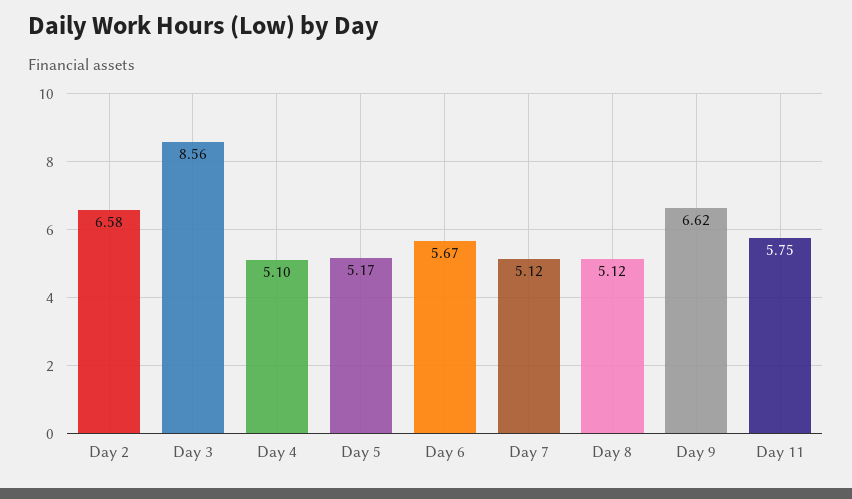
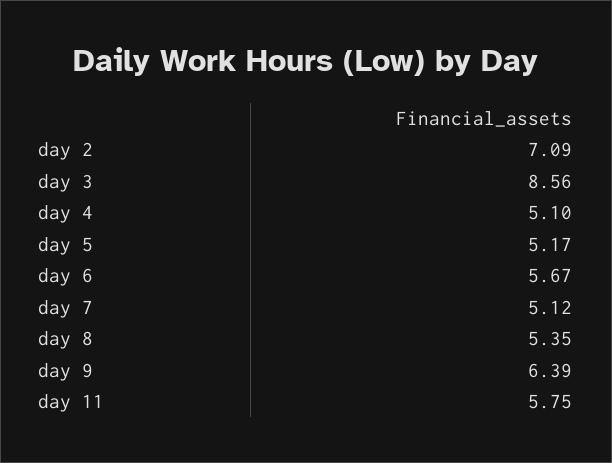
Day 2: 6.58 -> 7.09
Day 8: 5.12 -> 5.35
Day 9: 6.62 -> 6.39

